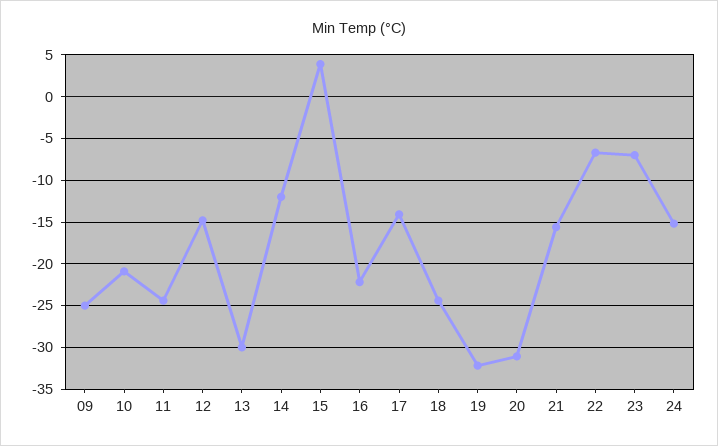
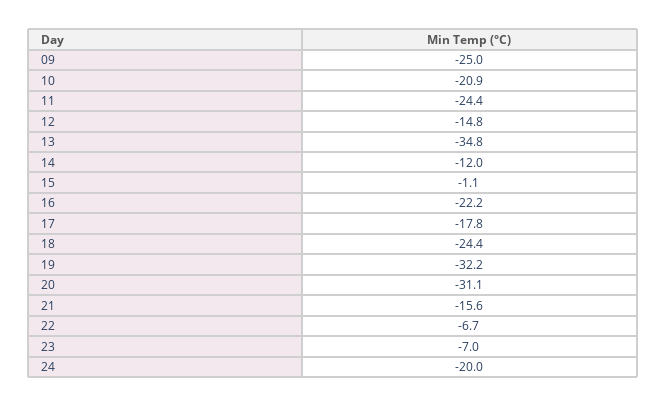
13: -30 -> -34.8
15: 4 -> -1.1
17: -14 -> -17.8
24: -15 -> -20

